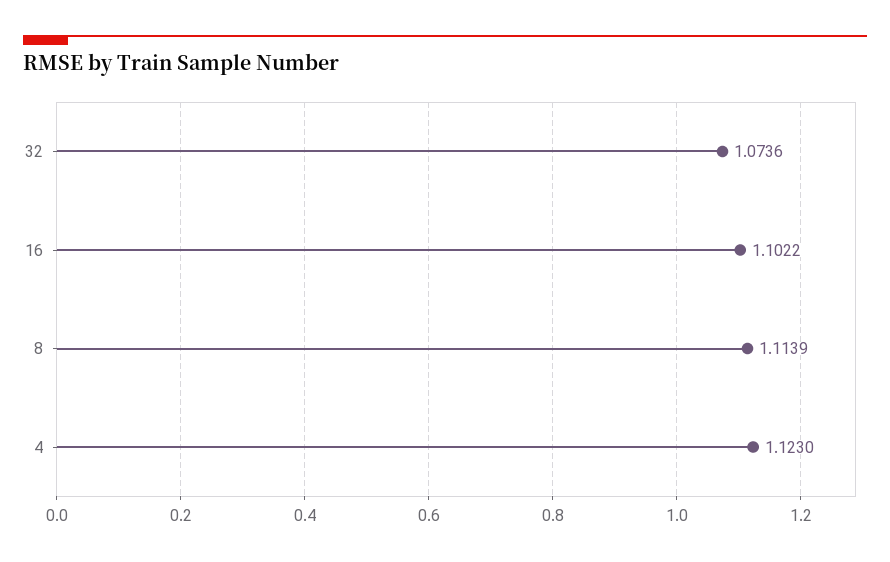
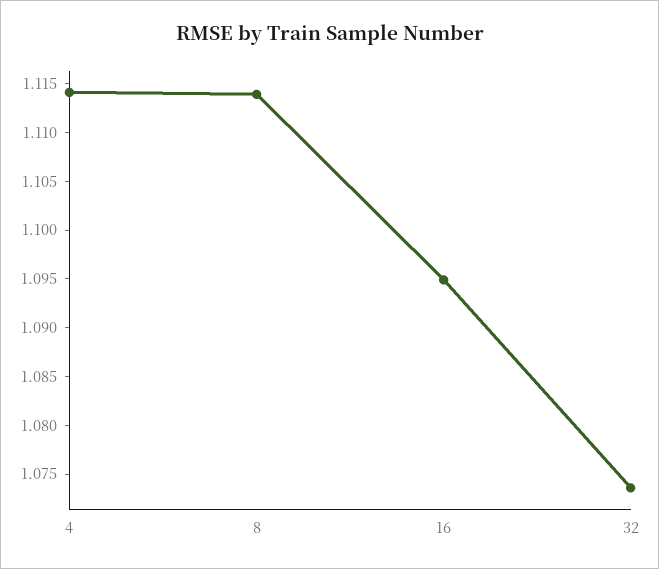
16: 1.1022 -> 1.095
4: 1.123 -> 1.114

